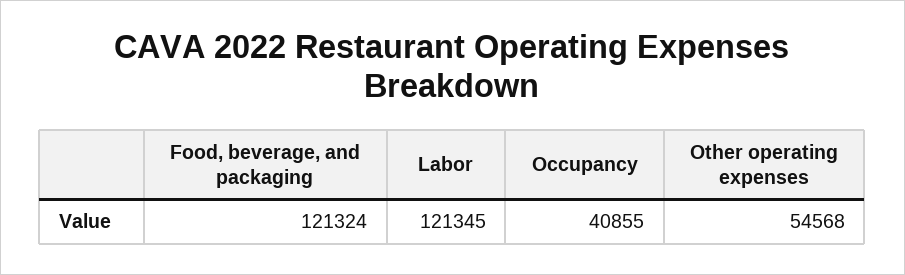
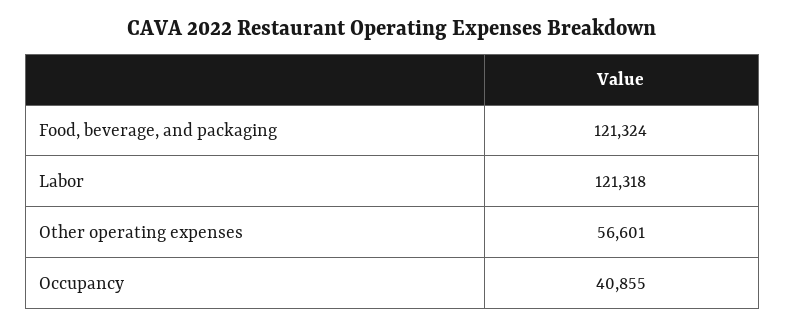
Labor: 121345 -> 121318
Other operating expenses: 54568 -> 56601

